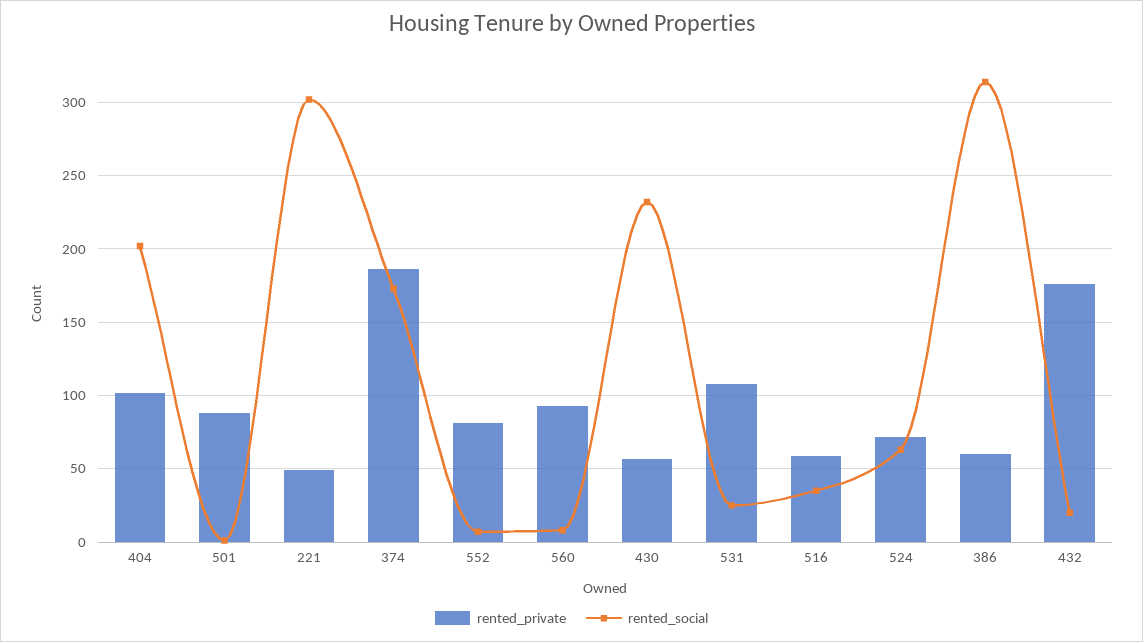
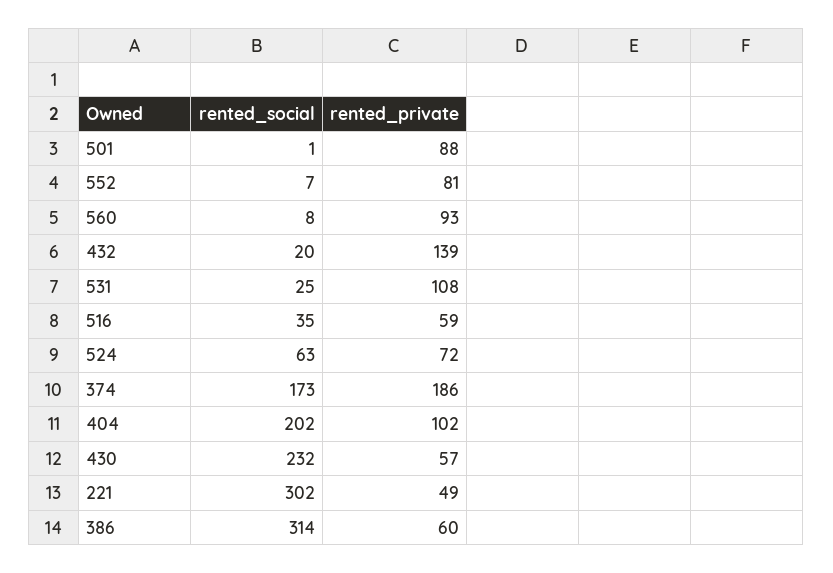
rented_private, 432: 175 -> 139

